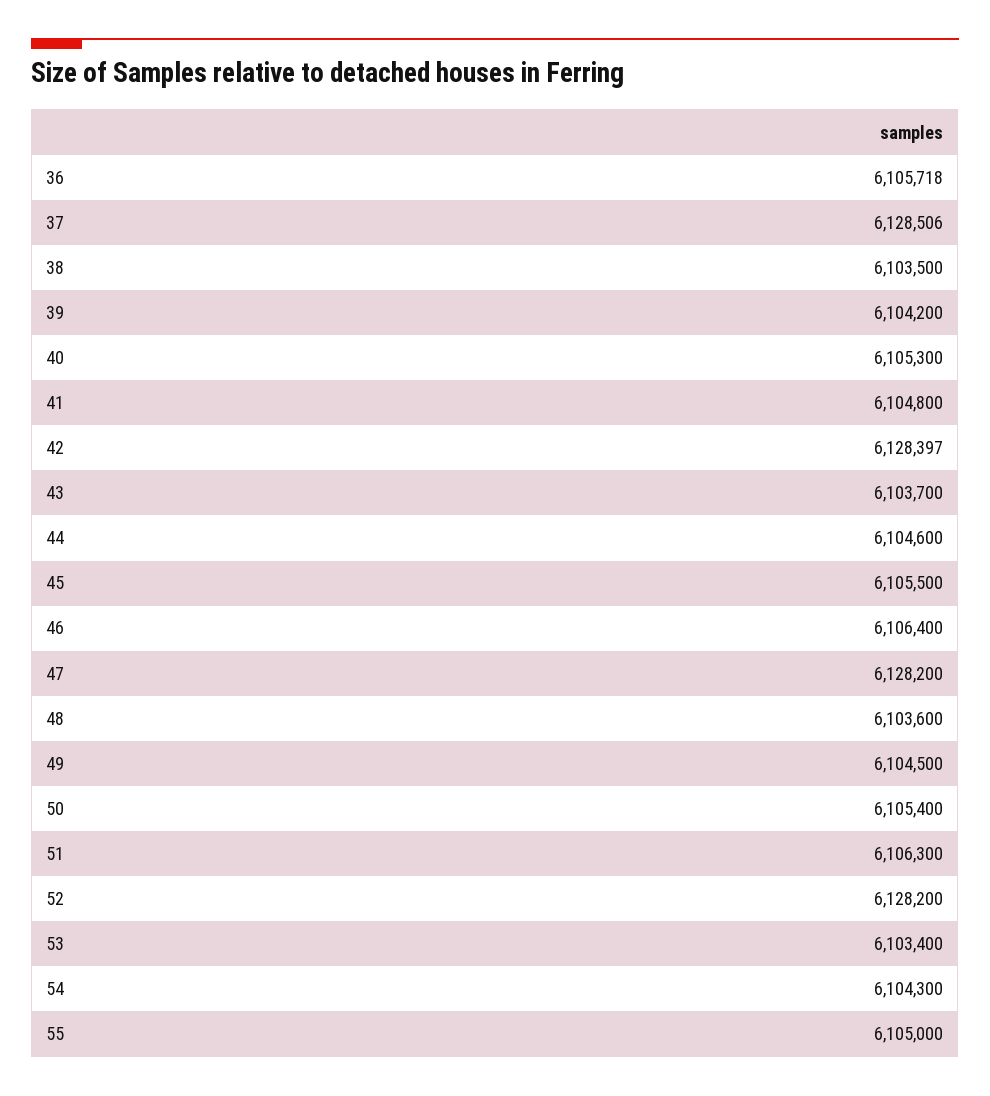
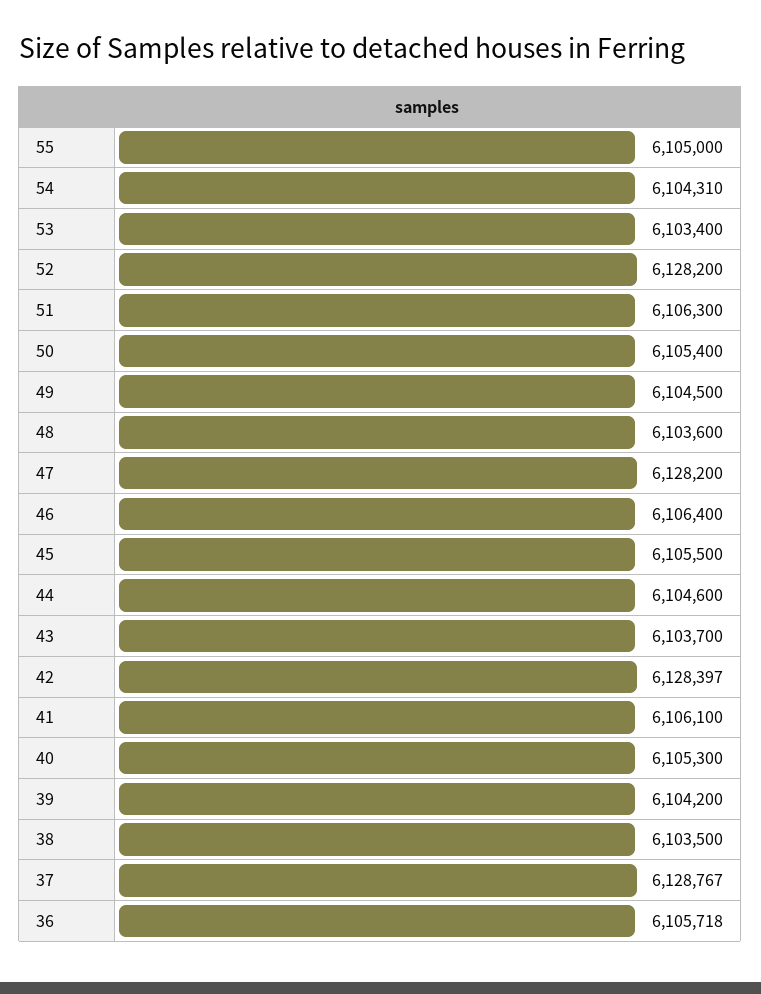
37: 6128506 -> 6128767
41: 6104800 -> 6106100
54: 6104300 -> 6104310

